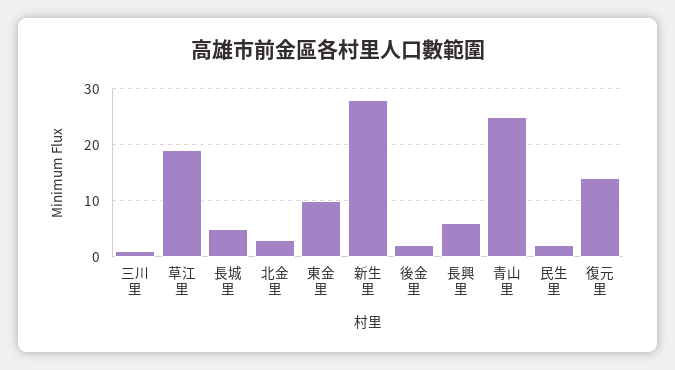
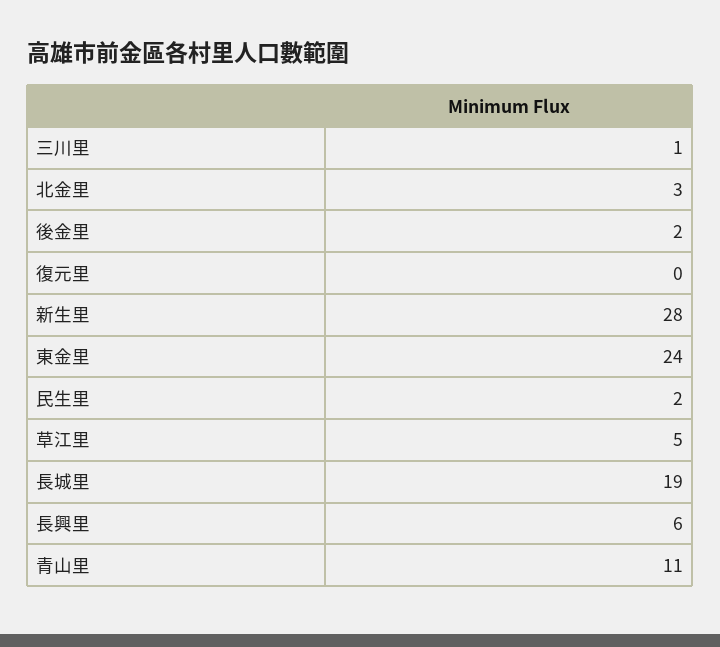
草江里: 20 -> 5
長城里: 5 -> 19
東金里: 10 -> 24
青山里: 25 -> 11
復元里: 15 -> 0

